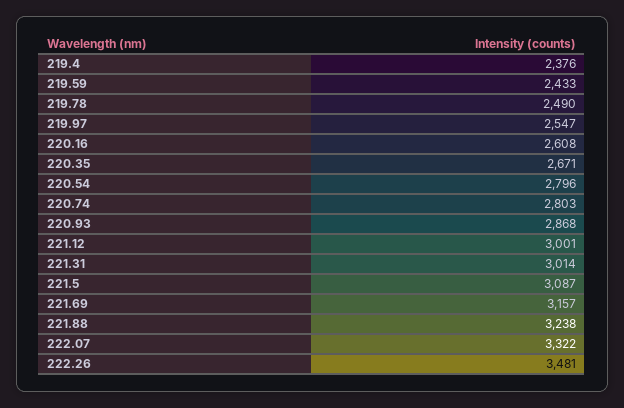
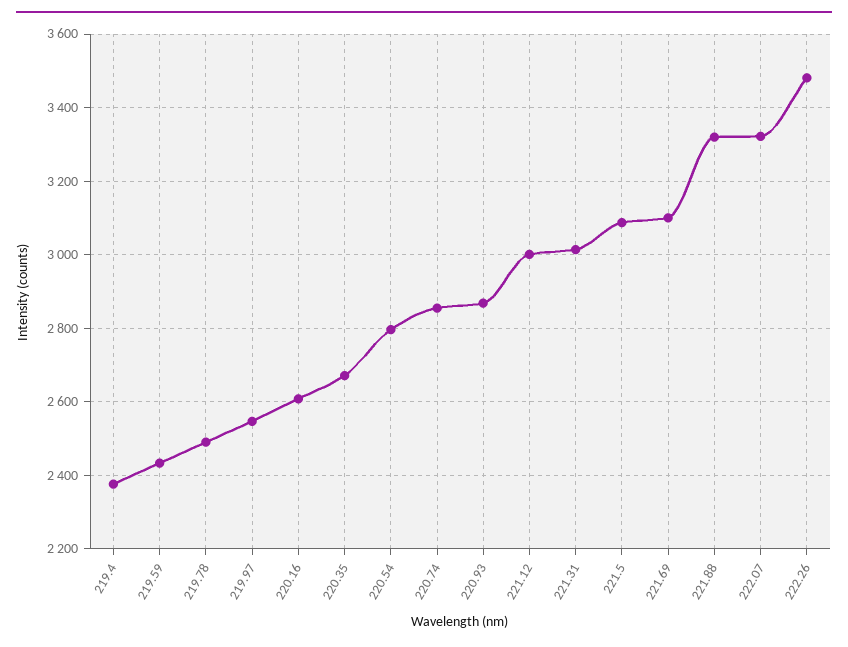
220.74: 2803 -> 2860
221.69: 3157 -> 3100
221.88: 3238 -> 3320

